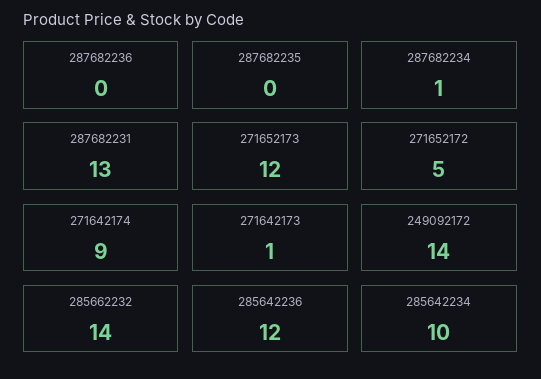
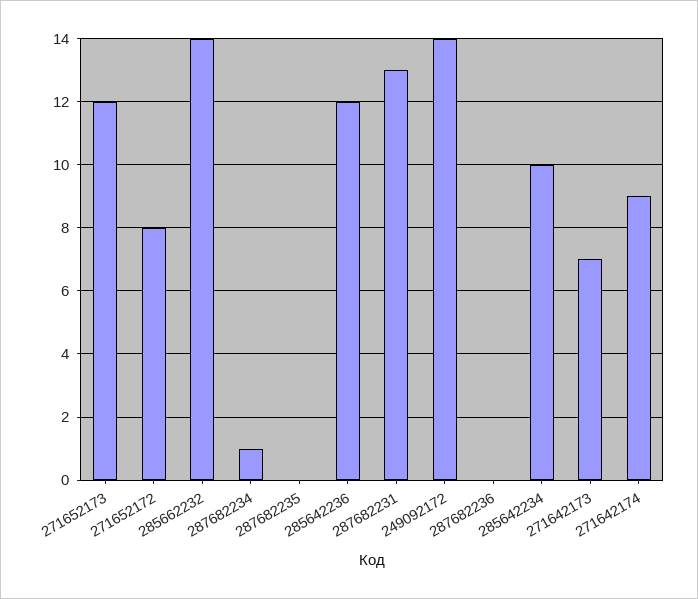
271652172: 5 -> 8
271642173: 1 -> 7

